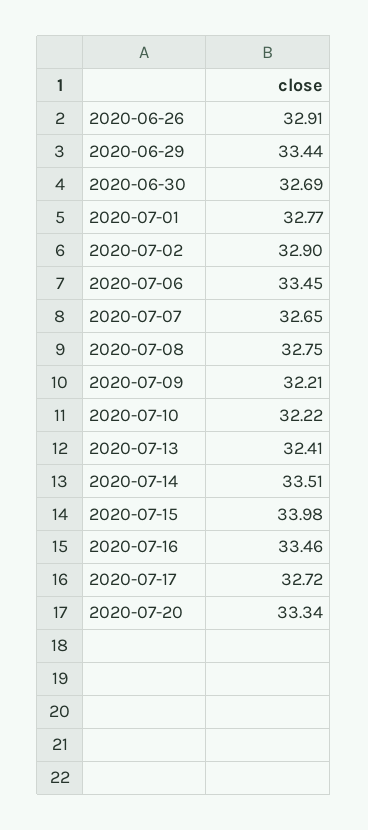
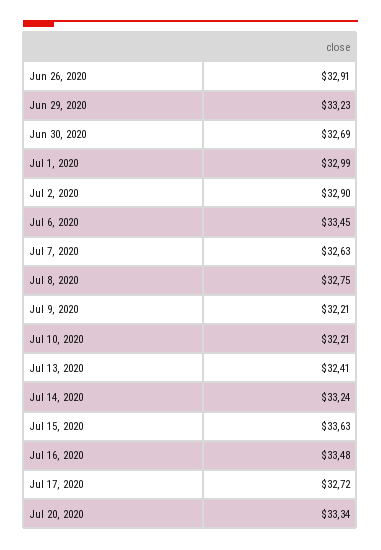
2020-06-29: 33.44 -> 33.23
2020-07-01: 32.77 -> 32.99
2020-07-07: 32.65 -> 32.63
2020-07-10: 32.22 -> 32.21
2020-07-14: 33.51 -> 33.24
2020-07-15: 33.98 -> 33.63
2020-07-16: 33.46 -> 33.48

